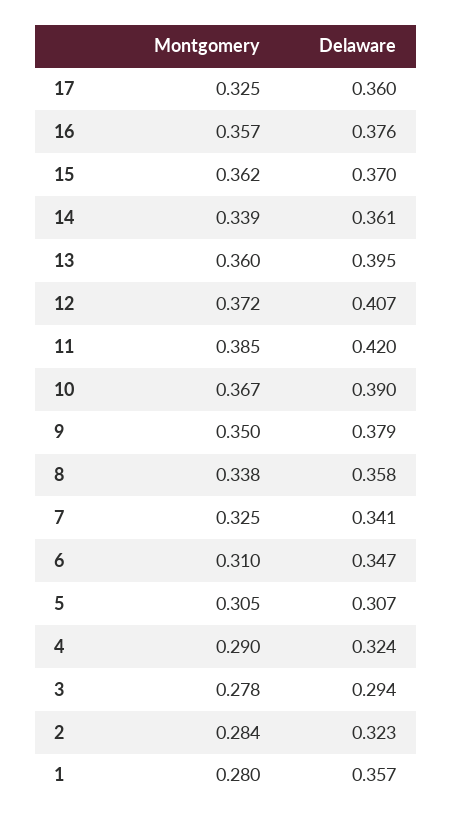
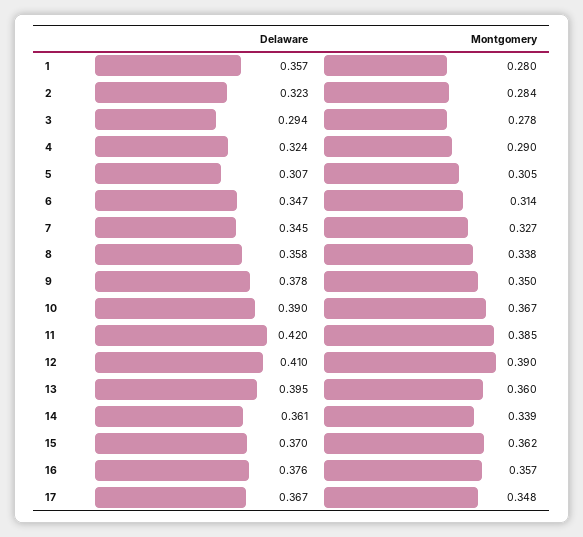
Montgomery, 17: 0.325 -> 0.348
Delaware, 17: 0.36 -> 0.367
Montgomery, 12: 0.372 -> 0.39
Delaware, 12: 0.407 -> 0.41
Delaware, 9: 0.379 -> 0.378
Montgomery, 7: 0.325 -> 0.327
Delaware, 7: 0.341 -> 0.345
Montgomery, 6: 0.31 -> 0.314

